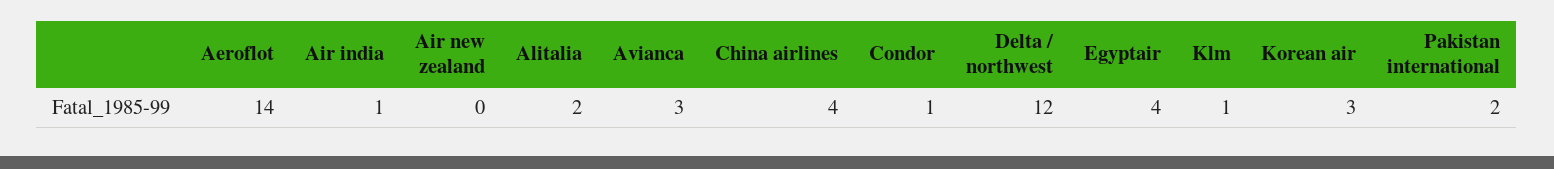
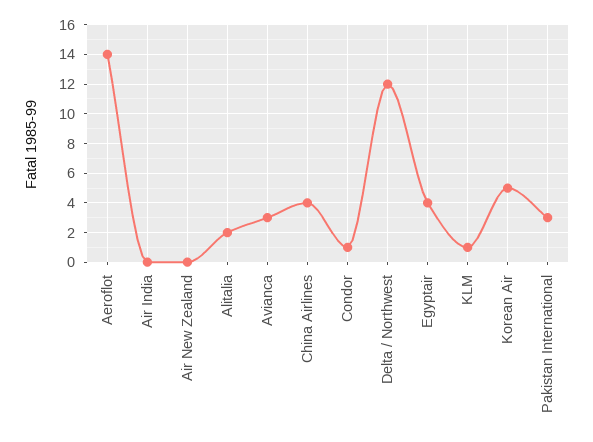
Air india: 1 -> 0
Korean air: 3 -> 5
Pakistan international: 2 -> 3

